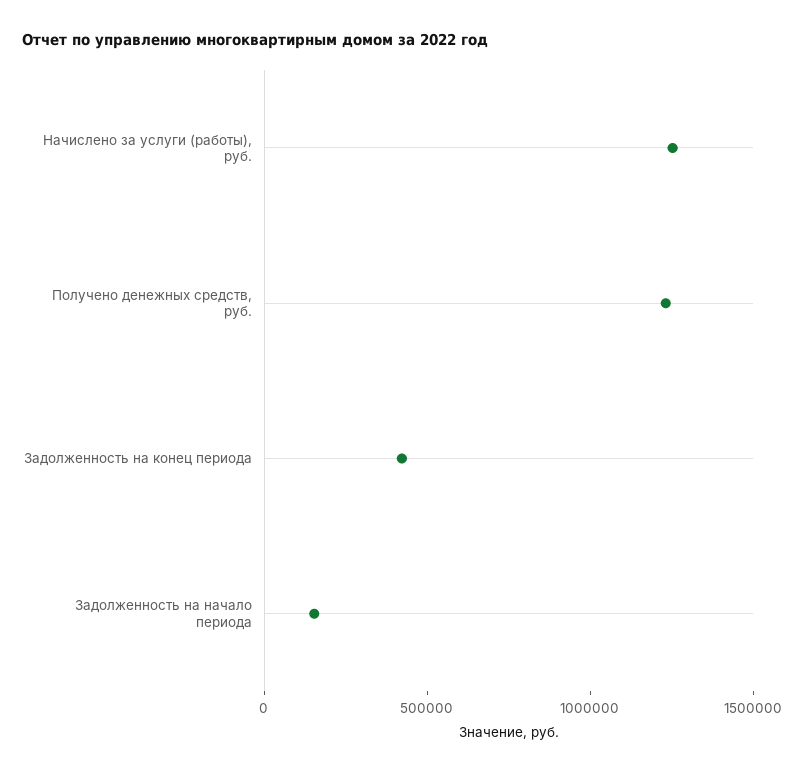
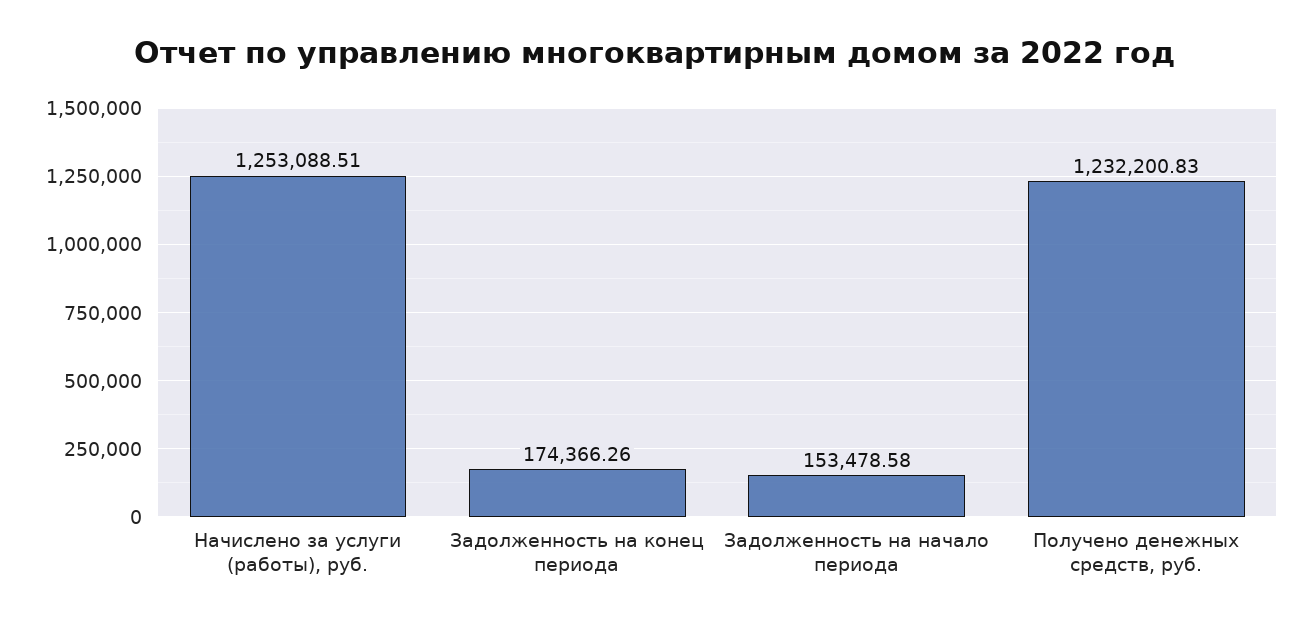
Задолженность на конец периода: 400000 -> 174366.26

